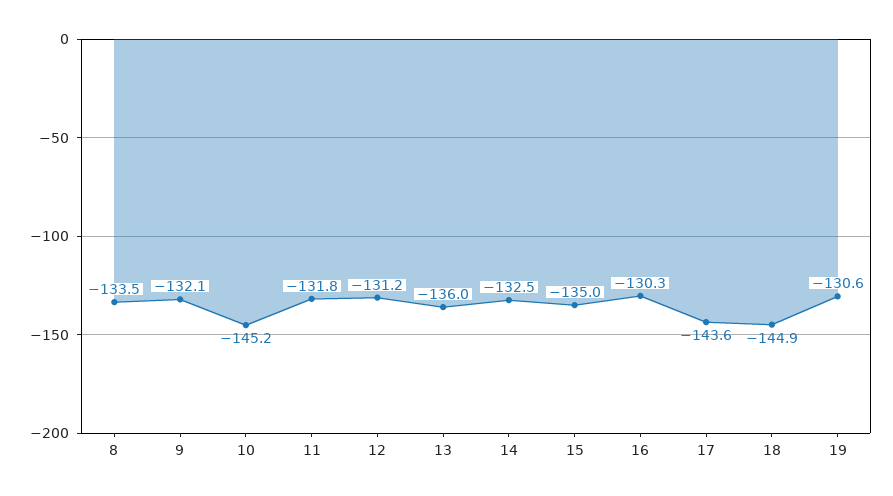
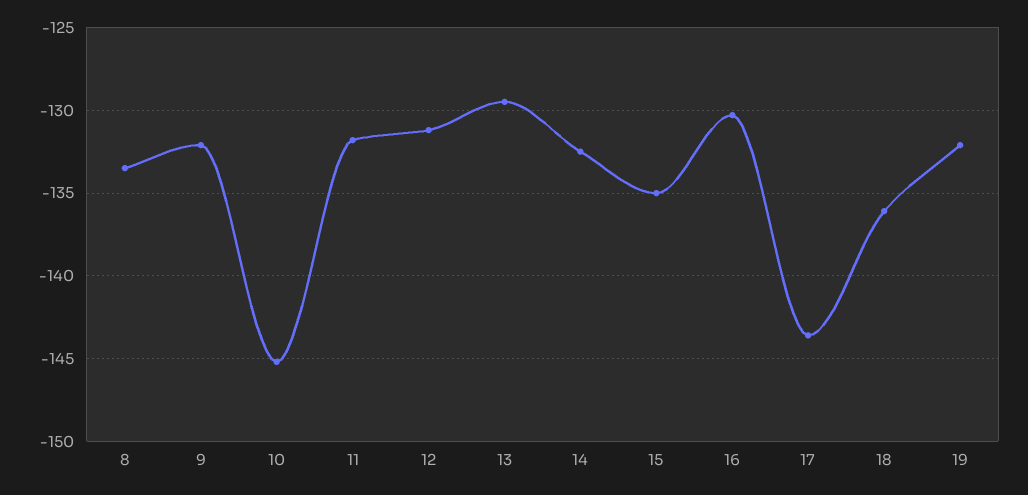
13: -136 -> -129.5
18: -144.9 -> -136
19: -130.6 -> -132

